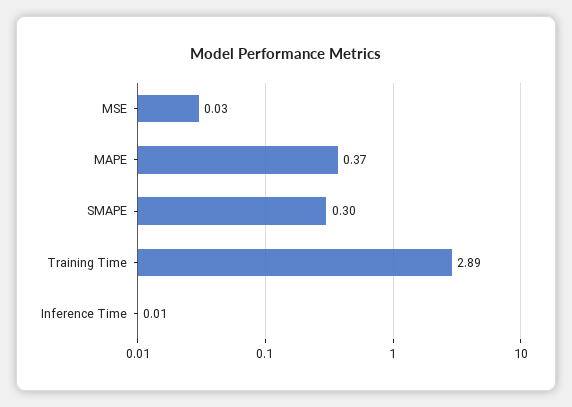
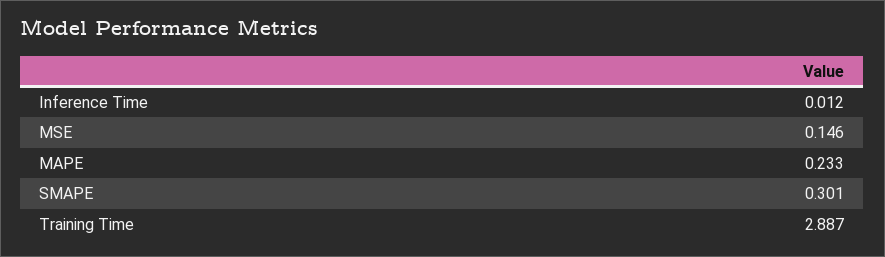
MSE: 0.03 -> 0.146
MAPE: 0.37 -> 0.233

